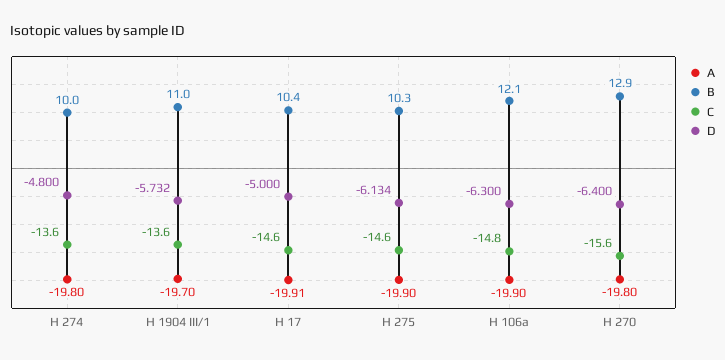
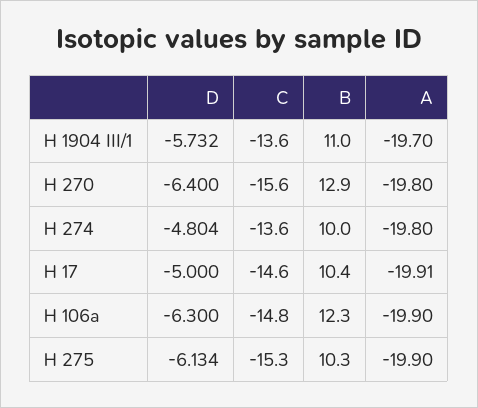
D, H 274: -4.8 -> -4.804
C, H 275: -14.6 -> -15.3
B, H 106a: 12.1 -> 12.3

